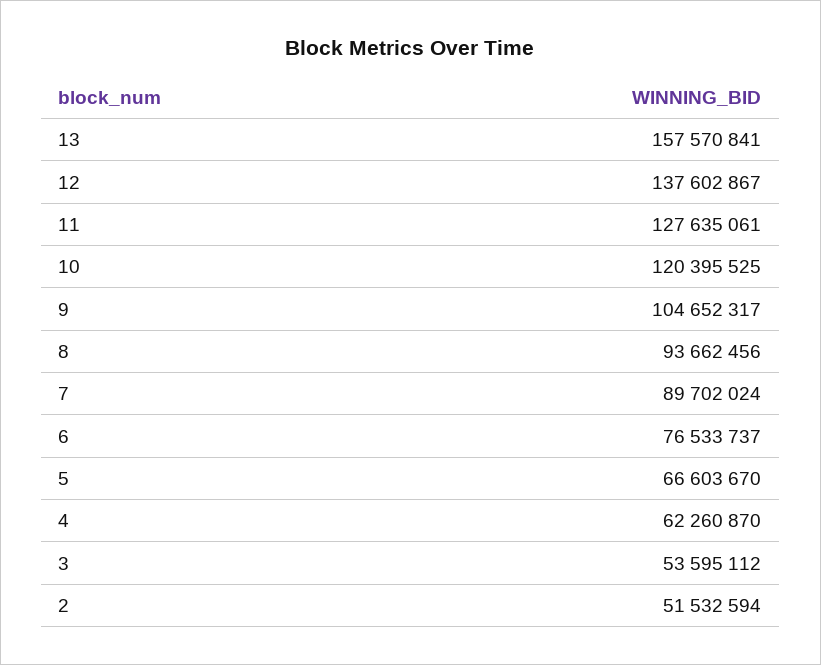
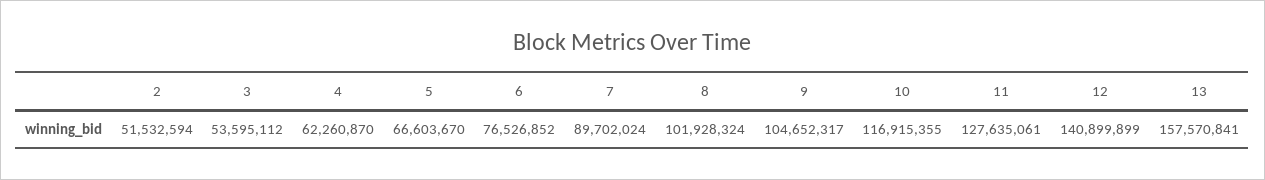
12: 137602867 -> 140899899
10: 120395525 -> 116915355
8: 93662456 -> 101928324
6: 76533737 -> 76526852

